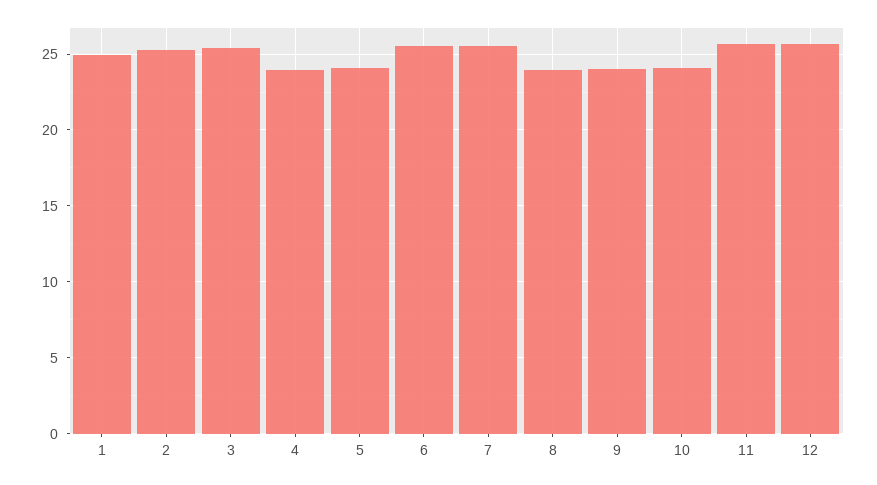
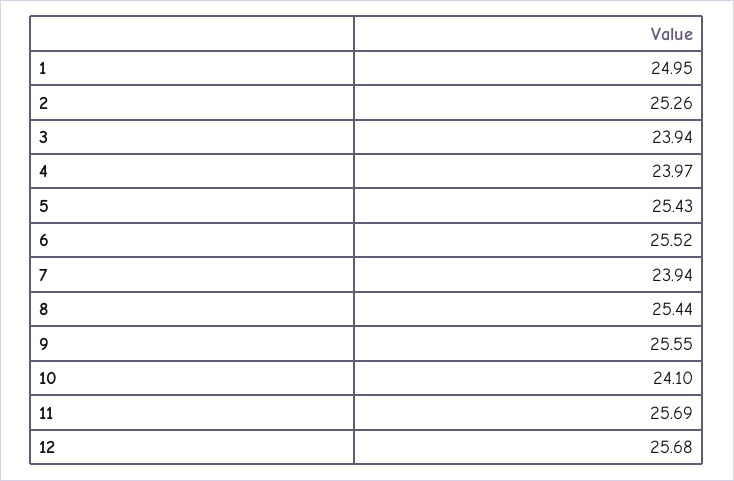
3: 25.5 -> 23.94
5: 24 -> 25.43
7: 25.5 -> 23.94
8: 24 -> 25.44
9: 24 -> 25.55

